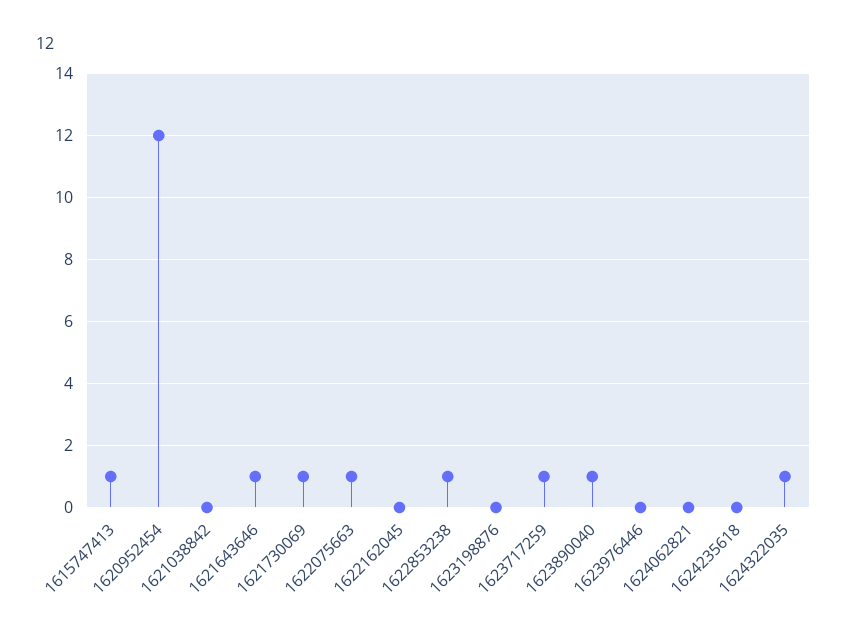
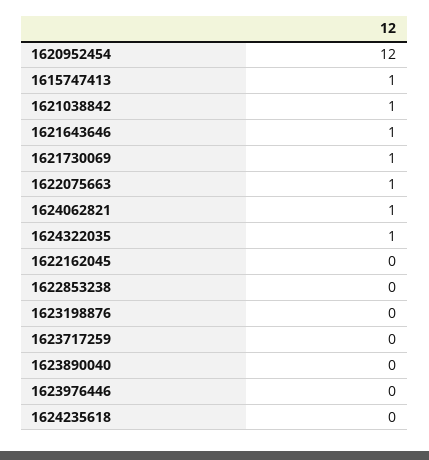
1621038842: 0 -> 1
1622853238: 1 -> 0
1623717259: 1 -> 0
1623890040: 1 -> 0
1624062821: 0 -> 1

